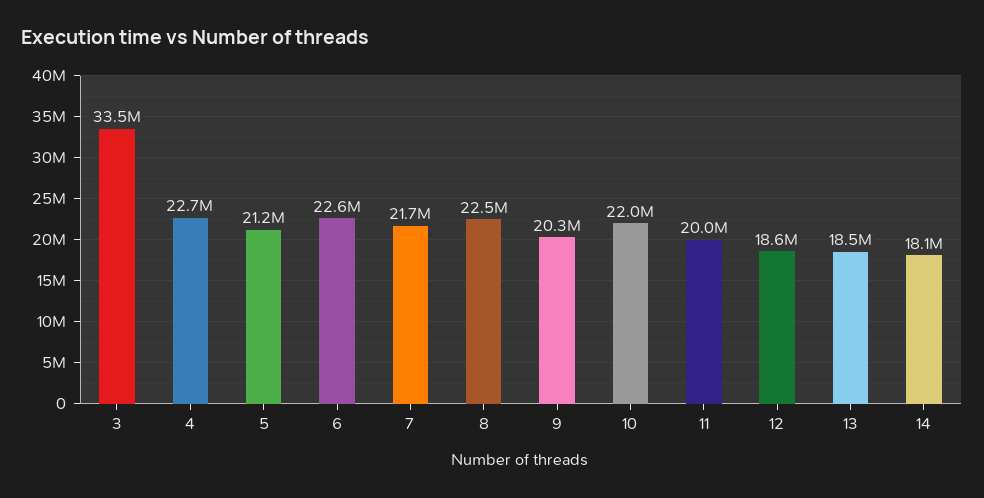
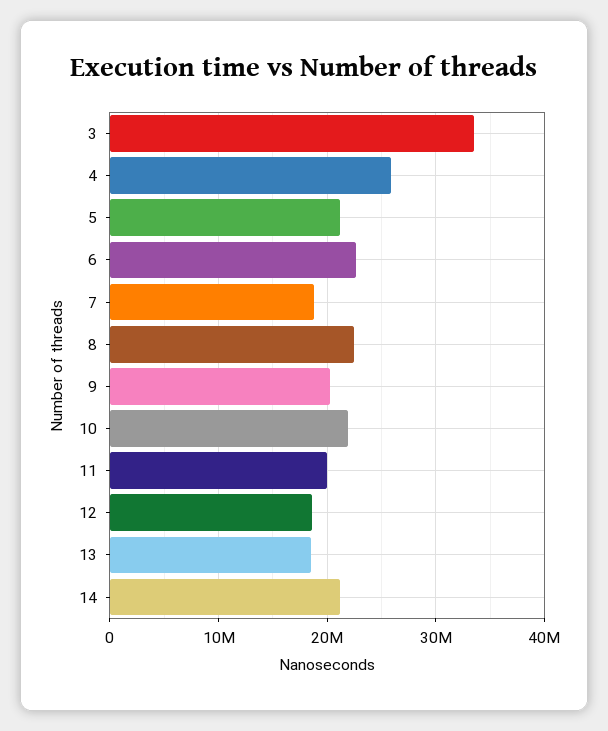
4: 22700000 -> 26000000
7: 21700000 -> 19000000
14: 18100000 -> 21000000

